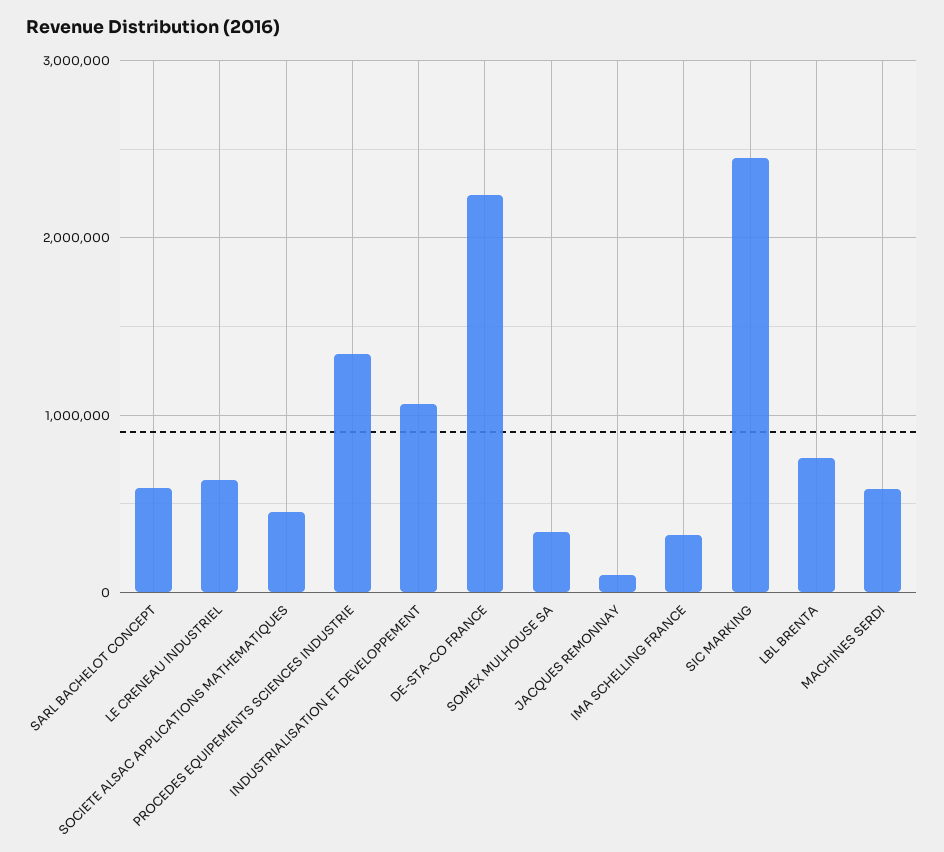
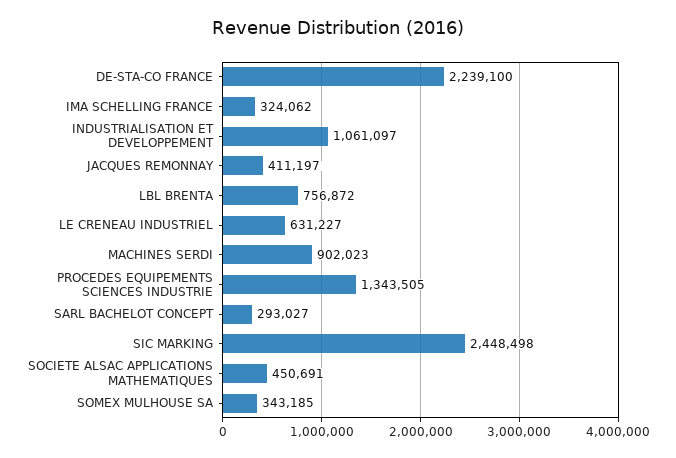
SARL BACHELOT CONCEPT: 600000 -> 293027
JACQUES REMONNAY: 100000 -> 411197
MACHINES SERDI: 600000 -> 902023

